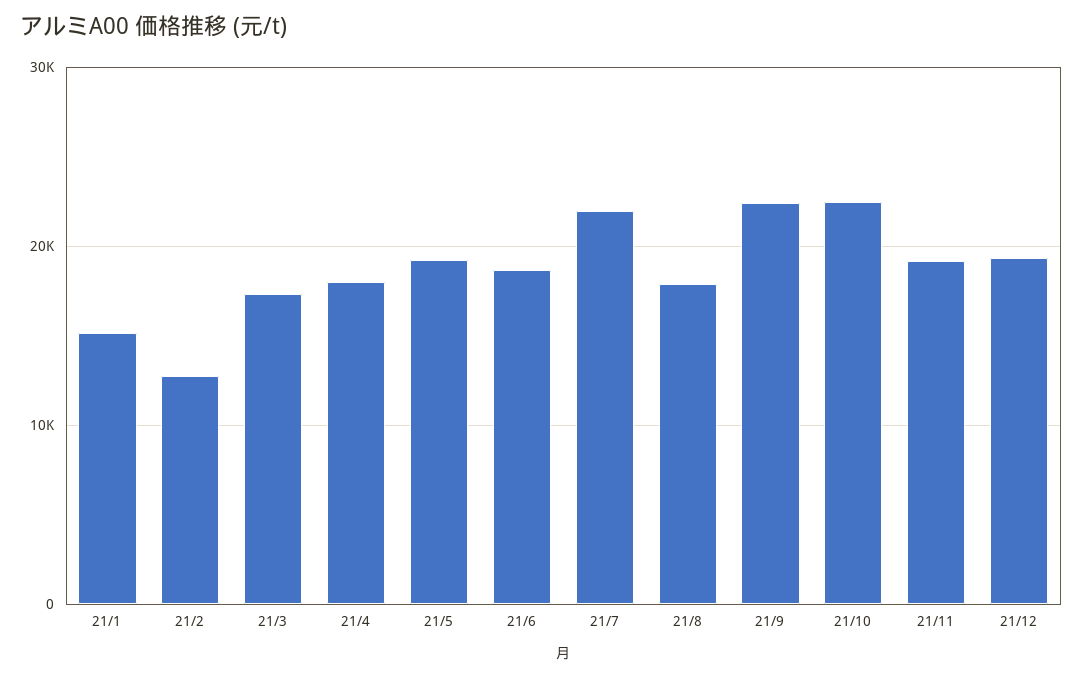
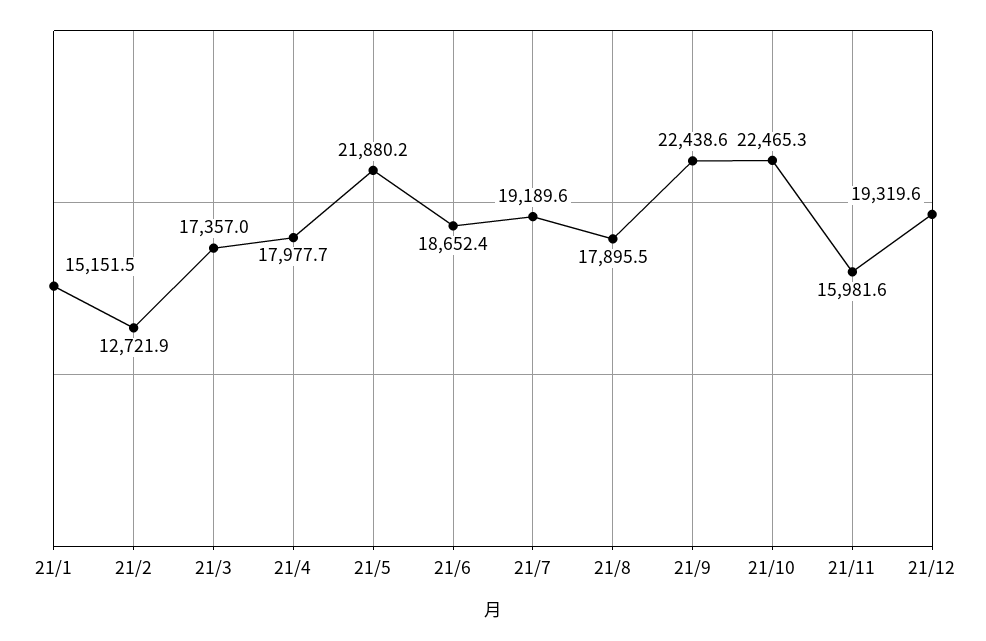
21/5: 19000 -> 21880.2
21/7: 22000 -> 19189.6
21/11: 19000 -> 15981.6

